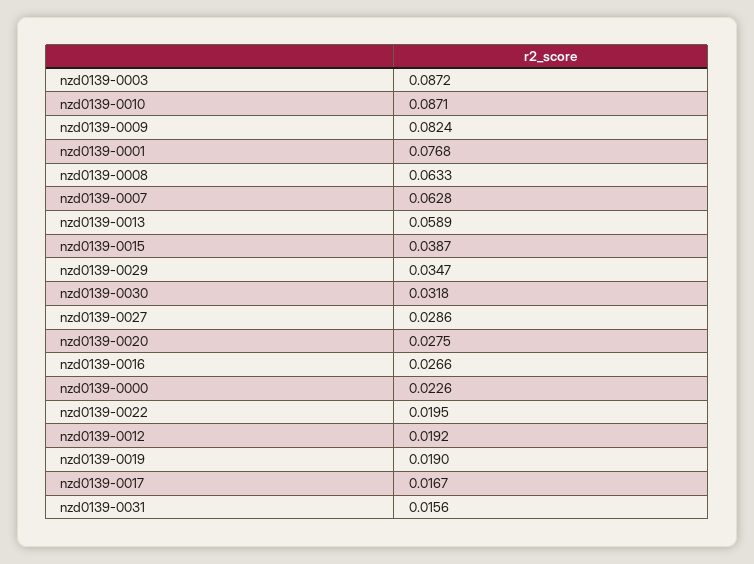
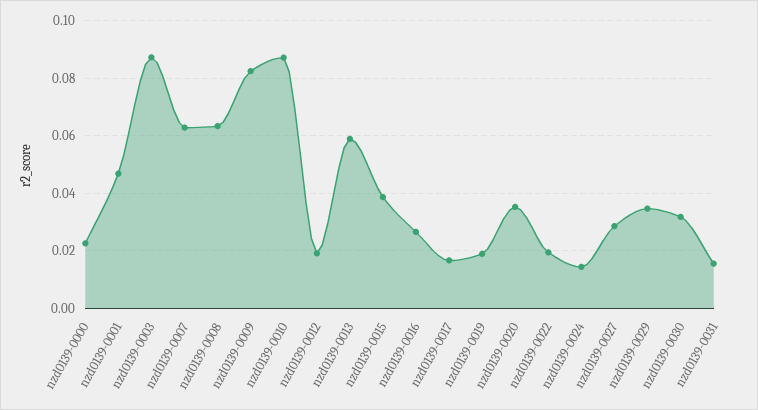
nzd0139-0001: 0.0768 -> 0.0475
nzd0139-0020: 0.0275 -> 0.035
nzd0139-0024: none -> 0.015

